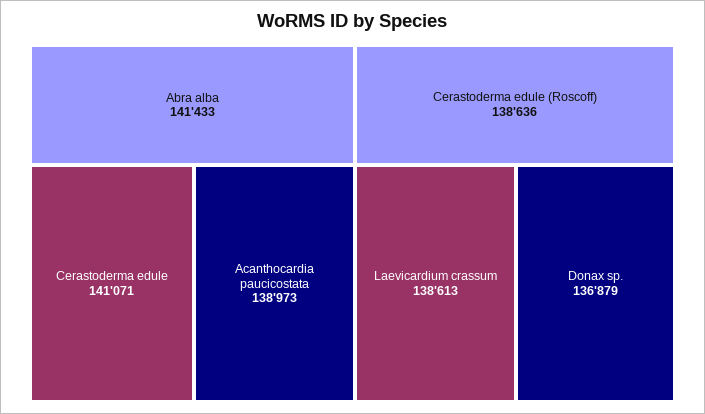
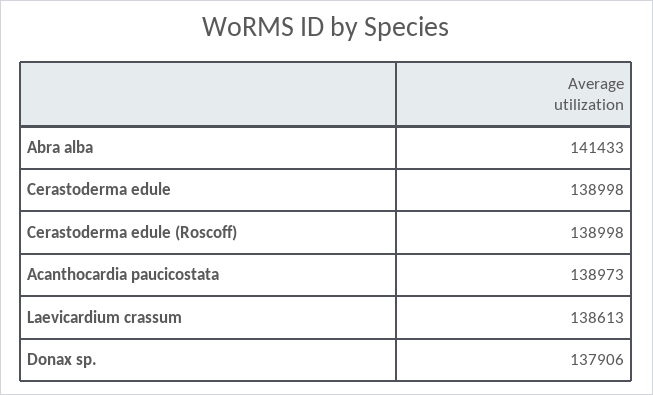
Cerastoderma edule: 141071 -> 138998
Cerastoderma edule (Roscoff): 138636 -> 138998
Donax sp.: 136879 -> 137906

